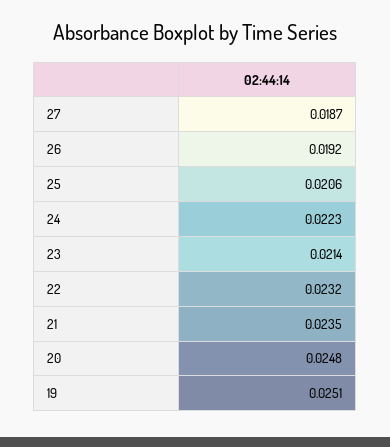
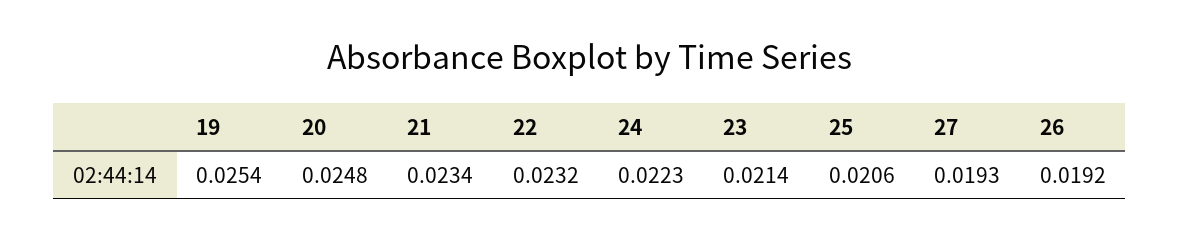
27: 0.0187 -> 0.0193
21: 0.0235 -> 0.0234
19: 0.0251 -> 0.0254

